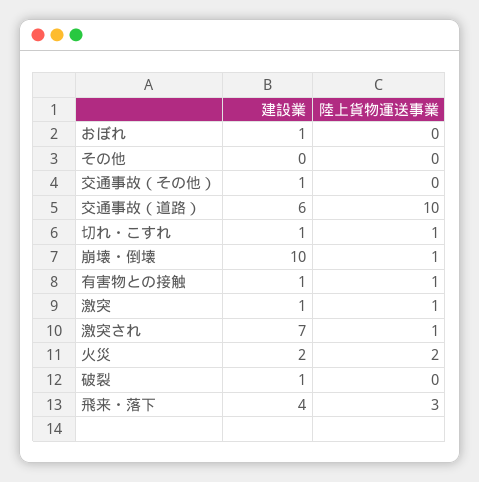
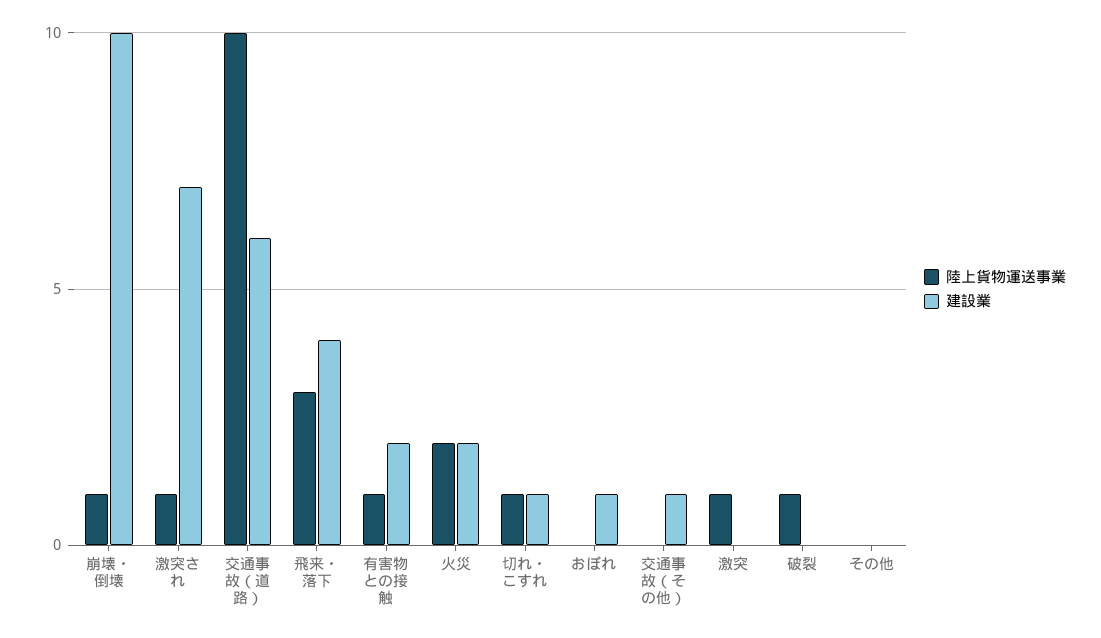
建設業, 有害物との接触: 1 -> 2
建設業, 激突: 1 -> 0
建設業, 破裂: 1 -> 0
陸上貨物運送事業, 破裂: 0 -> 1

